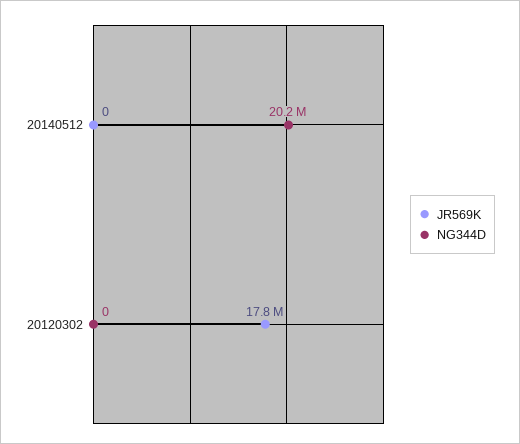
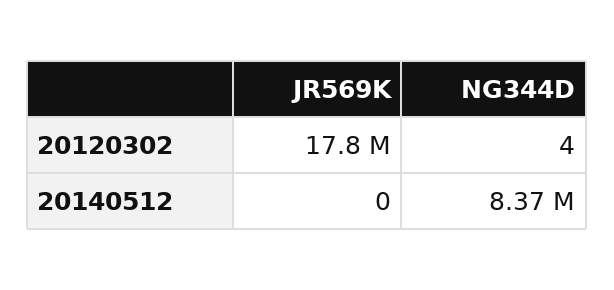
NG344D, 20140512: 20200000 -> 8370000
NG344D, 20120302: 0 -> 4

